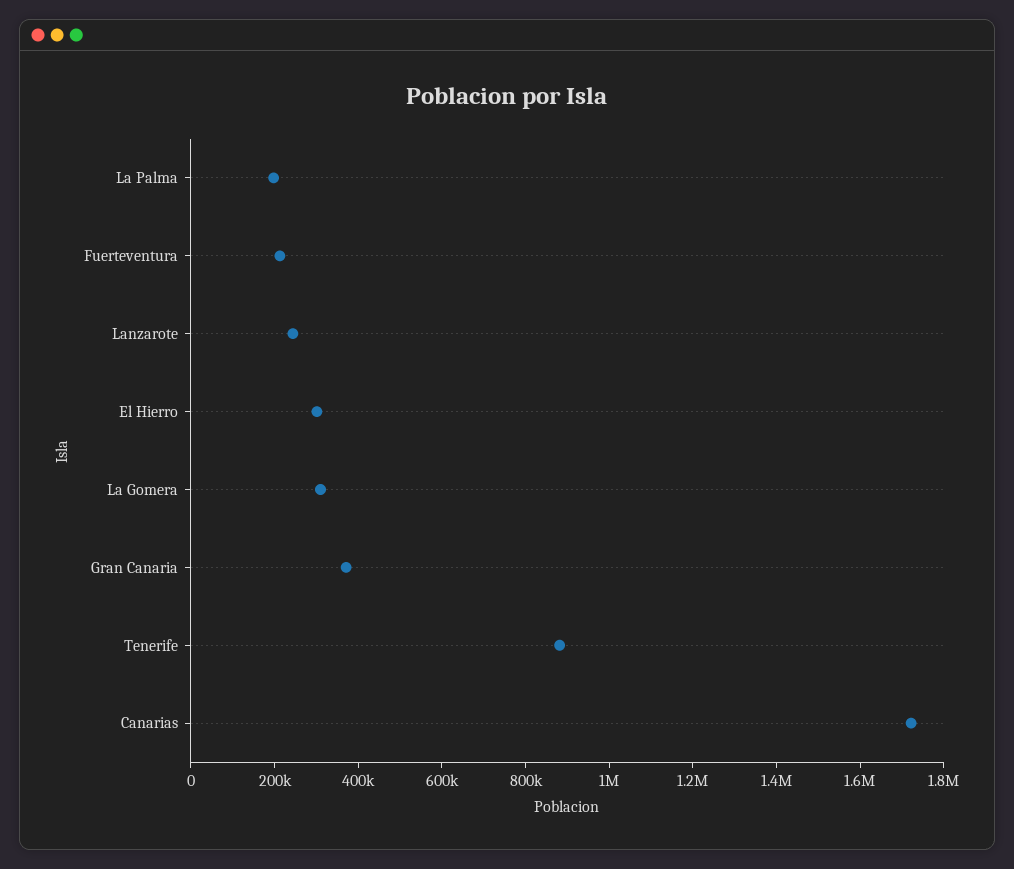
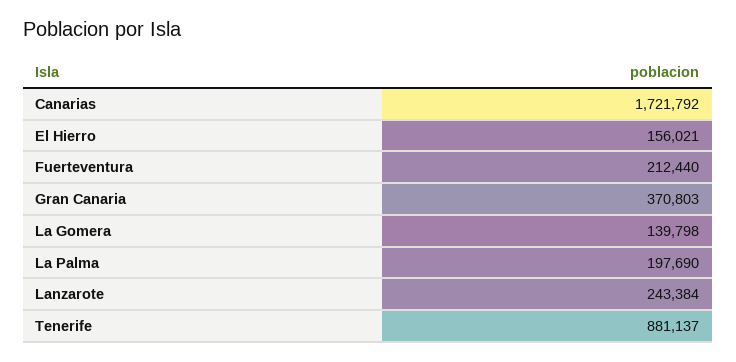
El Hierro: 300000 -> 156021
La Gomera: 300000 -> 139798

